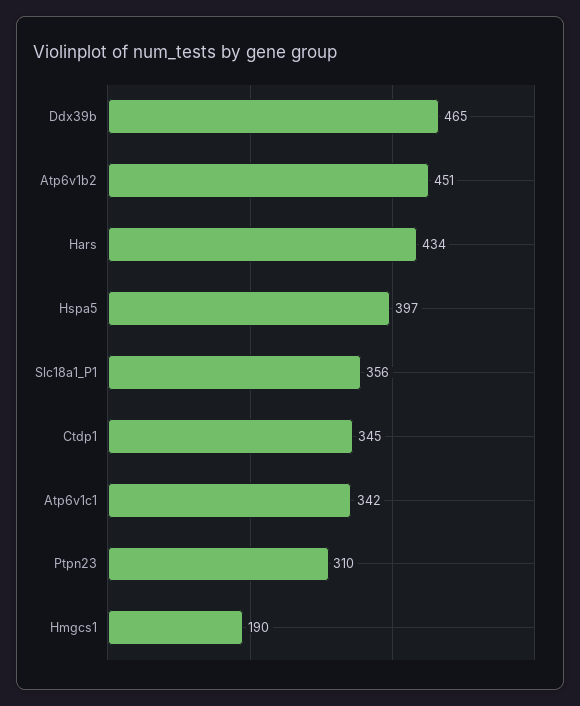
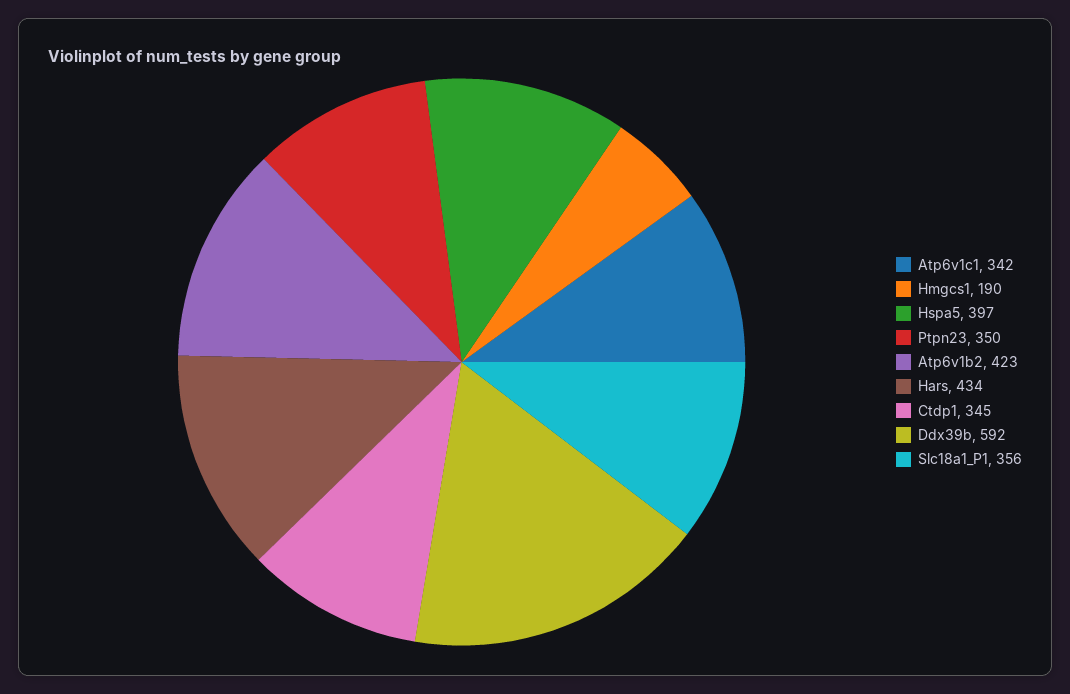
Ddx39b: 465 -> 592
Atp6v1b2: 451 -> 423
Ptpn23: 310 -> 350

